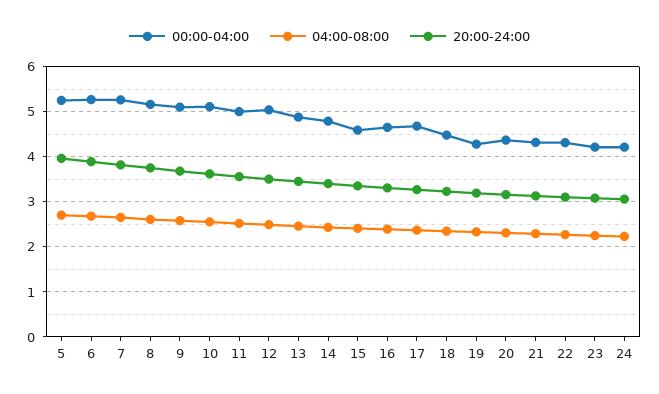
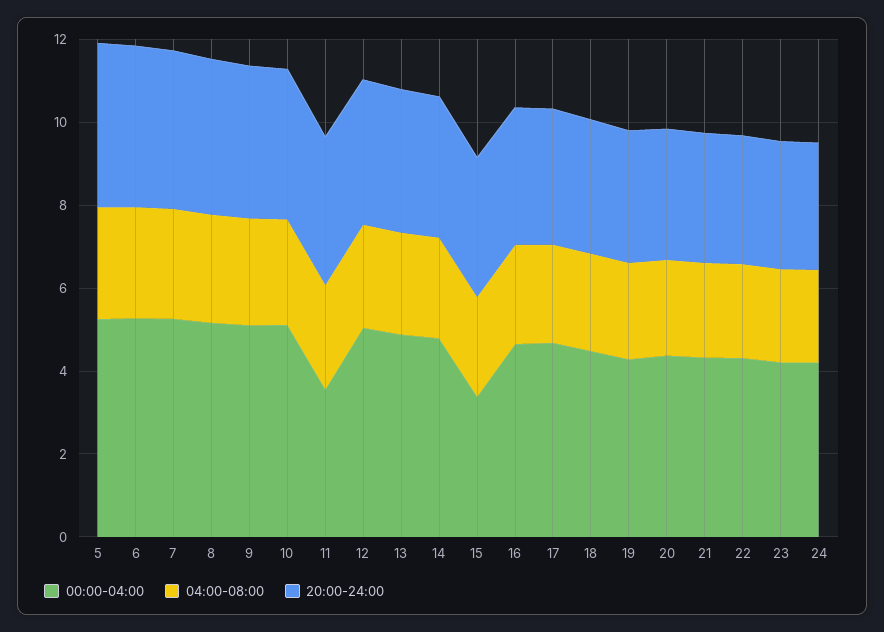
00:00-04:00, 11: 5 -> 3.5
00:00-04:00, 15: 4.6 -> 3.5

